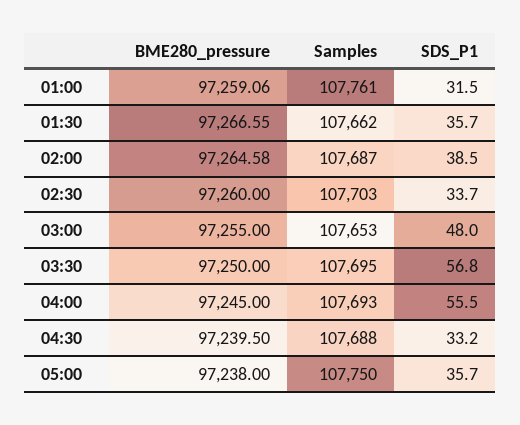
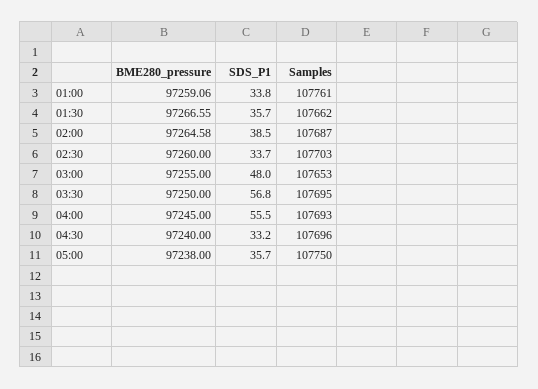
SDS_P1, 01:00: 31.5 -> 33.8
BME280_pressure, 04:30: 97239.5 -> 97240
Samples, 04:30: 107688 -> 107696

